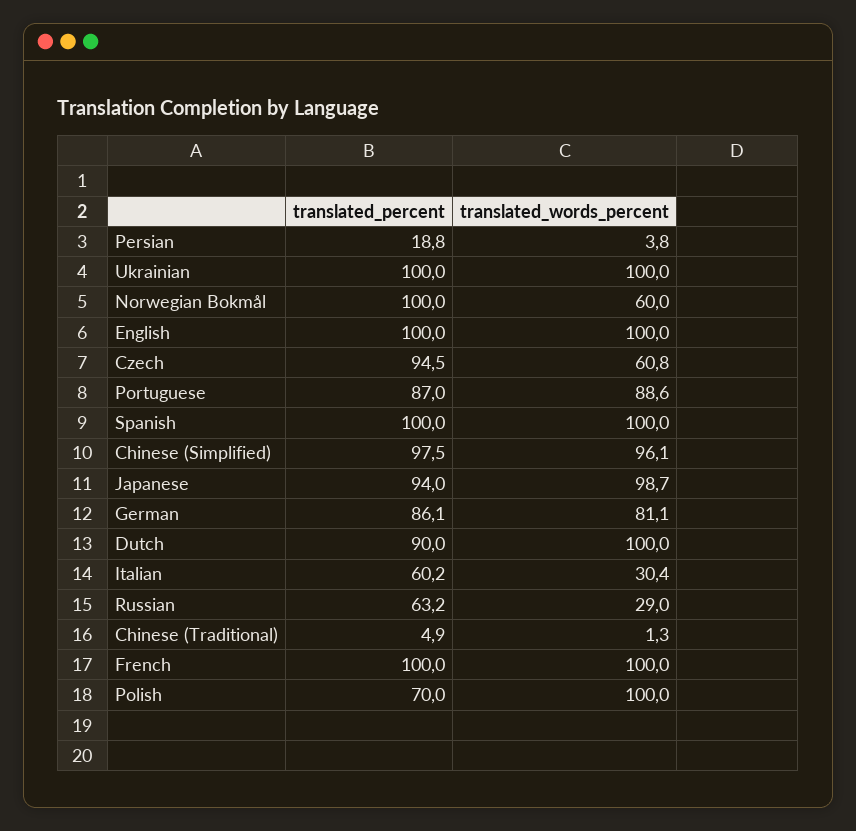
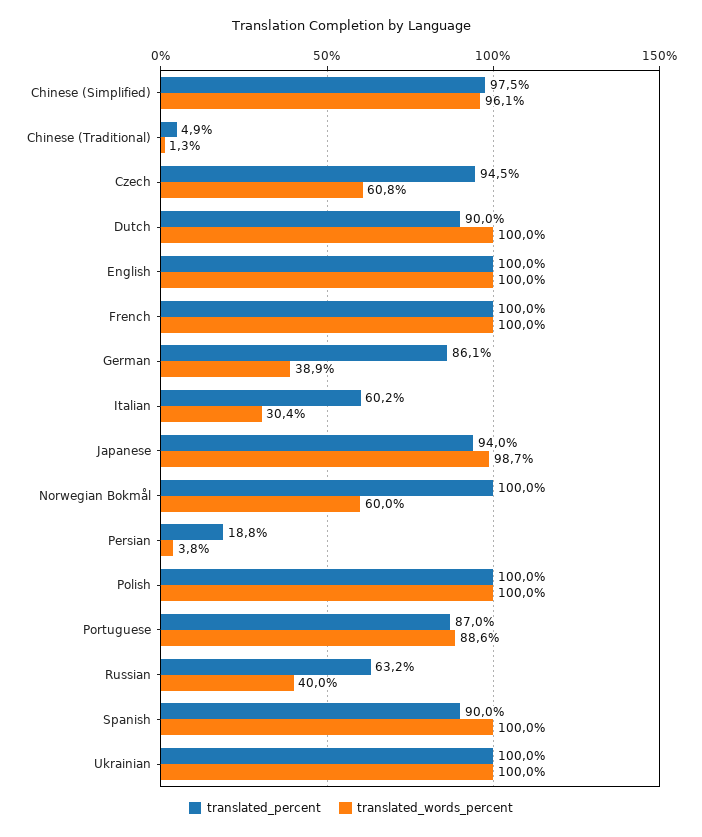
translated_percent, Spanish: 100 -> 90
translated_words_percent, German: 81.1 -> 38.9
translated_words_percent, Russian: 29 -> 40
translated_percent, Polish: 70 -> 100

